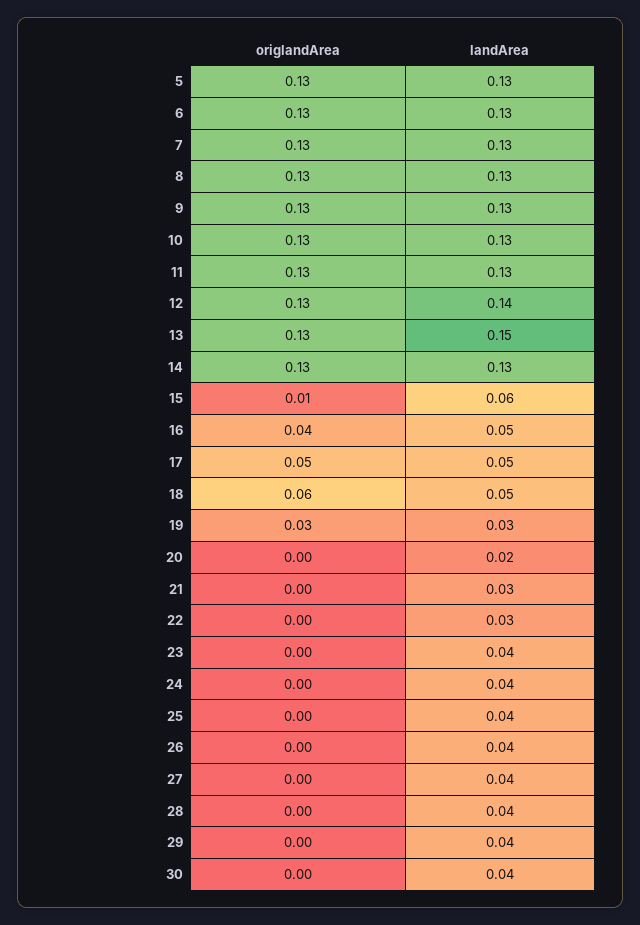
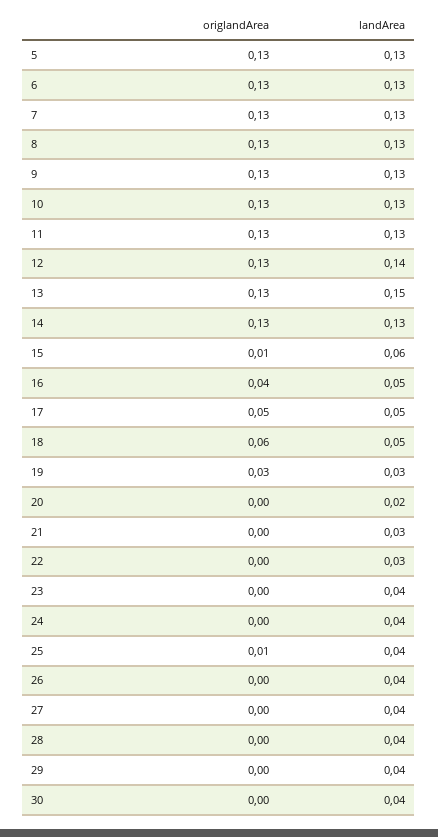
origlandArea, 25: 0 -> 0.01

